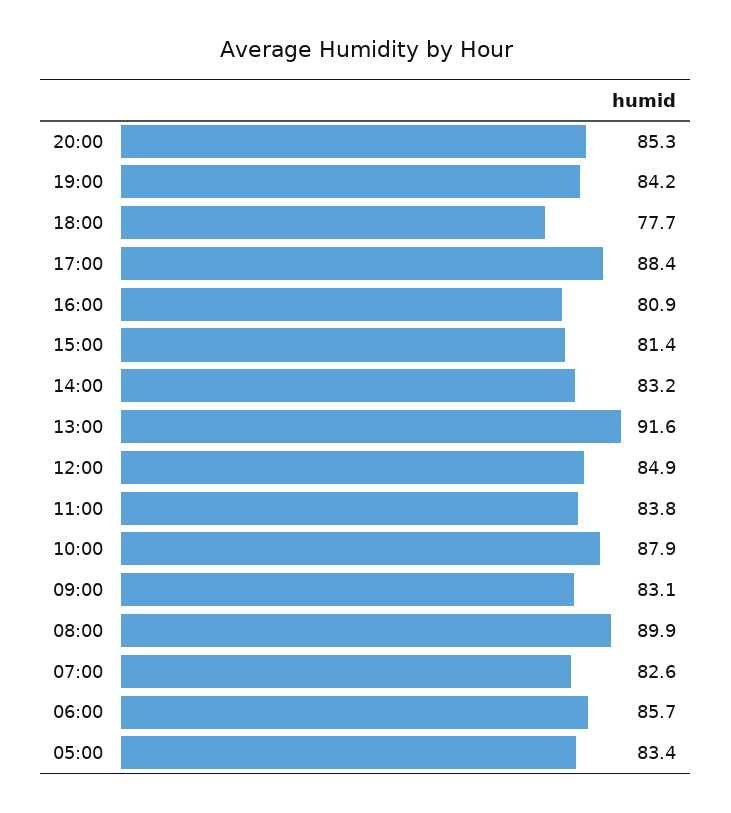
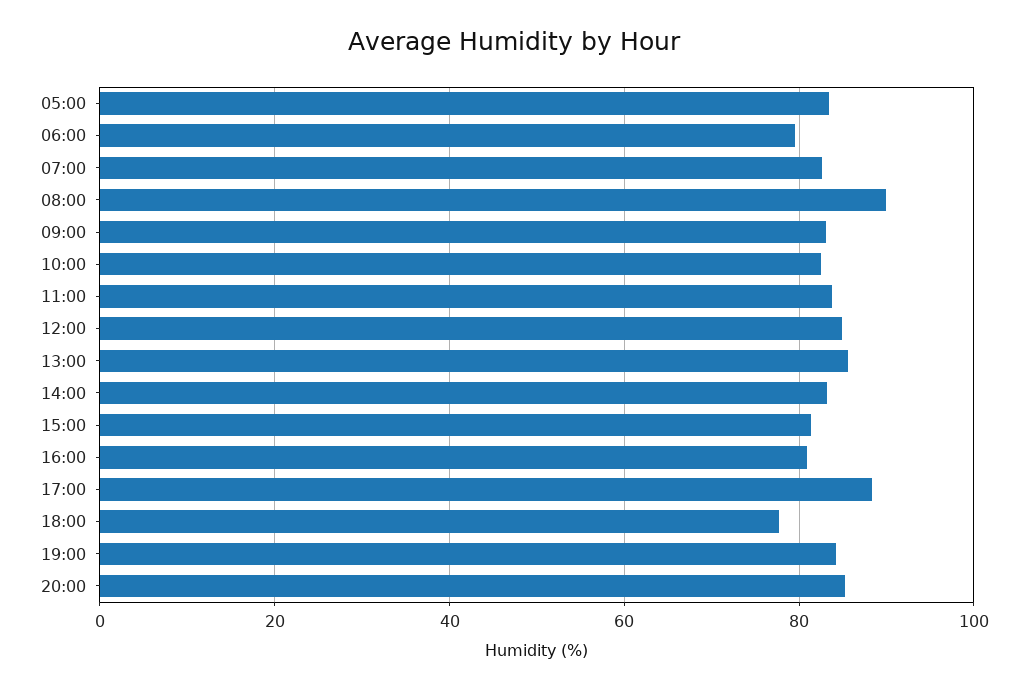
13:00: 91.6 -> 86
10:00: 87.9 -> 82
06:00: 85.7 -> 80

